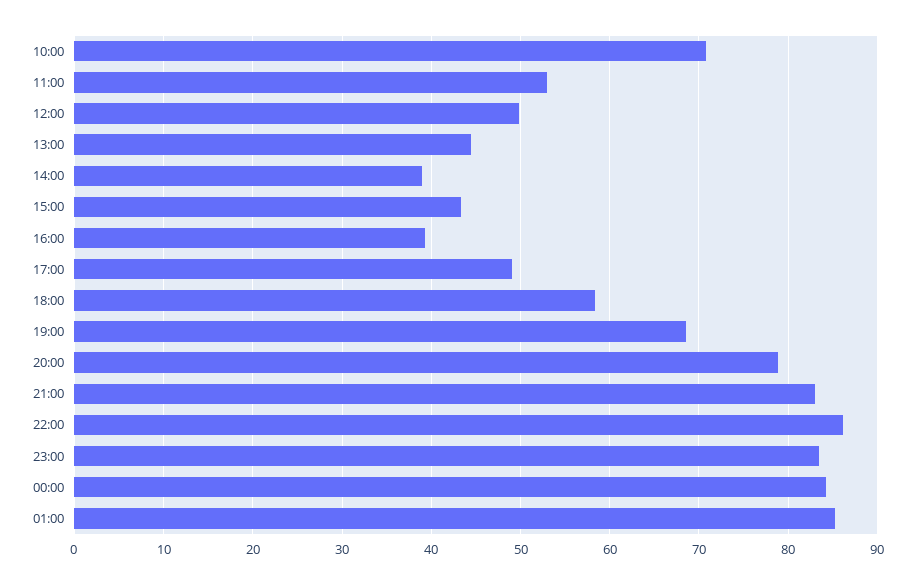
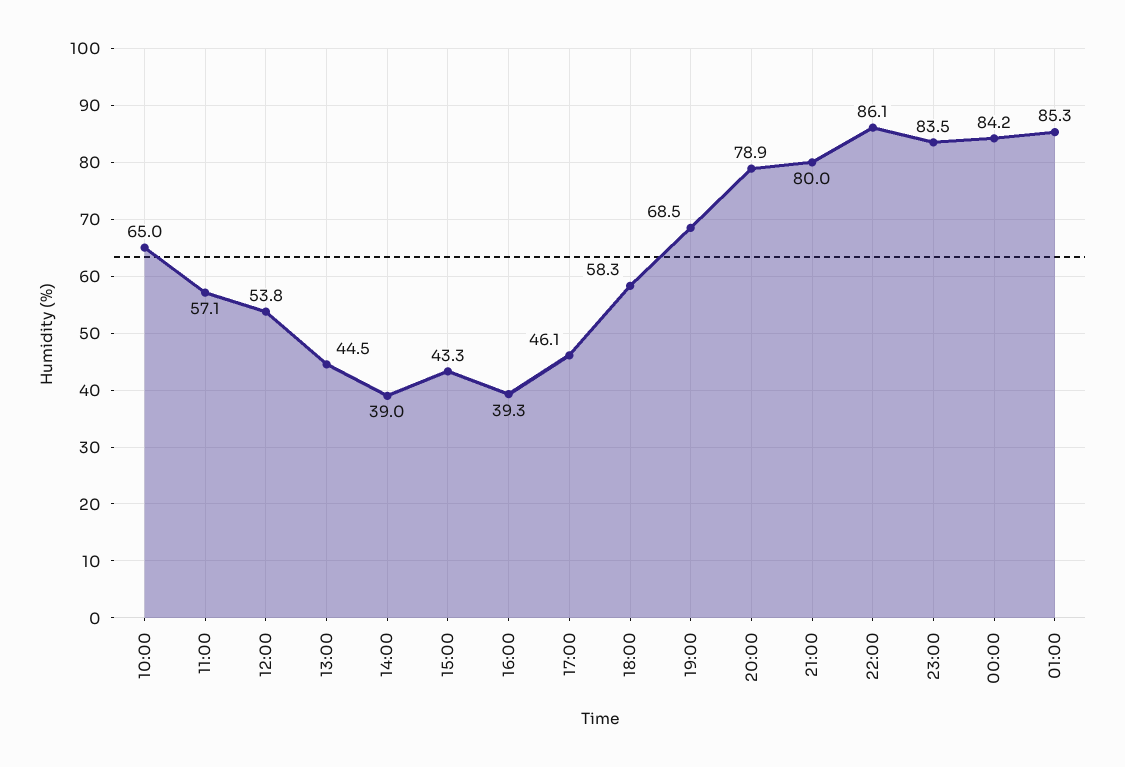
10:00: 71 -> 65
11:00: 53 -> 57.1
12:00: 50 -> 53.8
17:00: 49 -> 46.1
21:00: 83 -> 80

